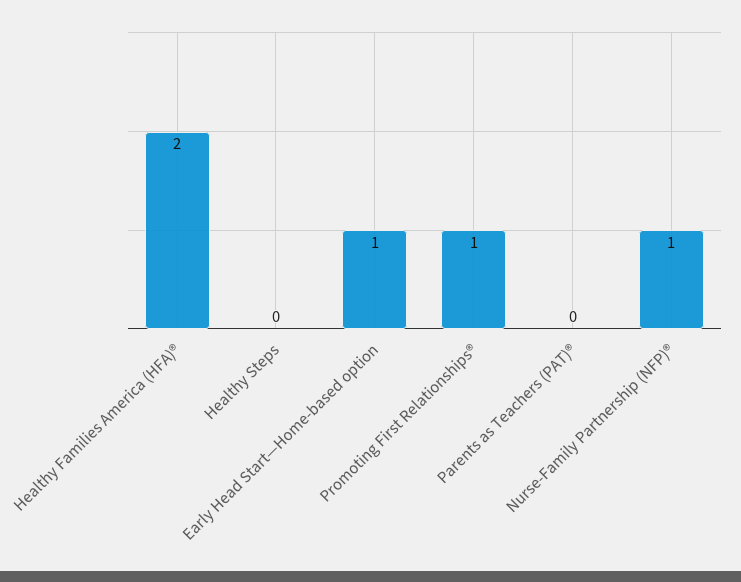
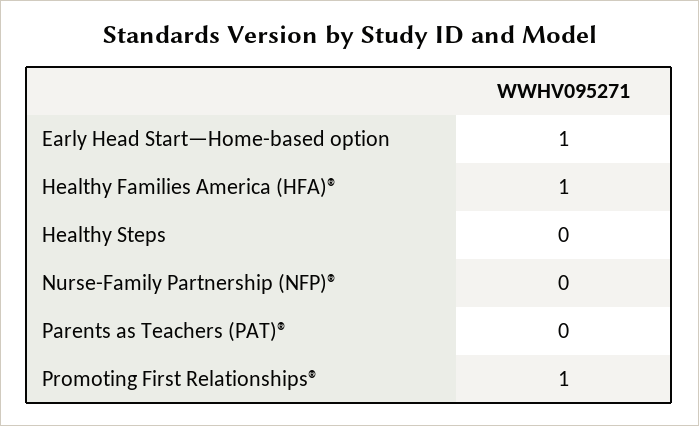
Healthy Families America (HFA)®: 2 -> 1
Nurse-Family Partnership (NFP)®: 1 -> 0

